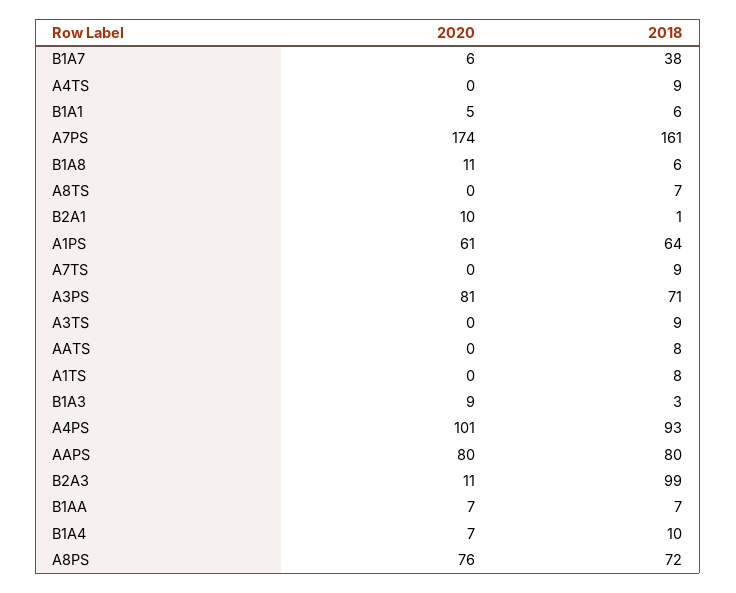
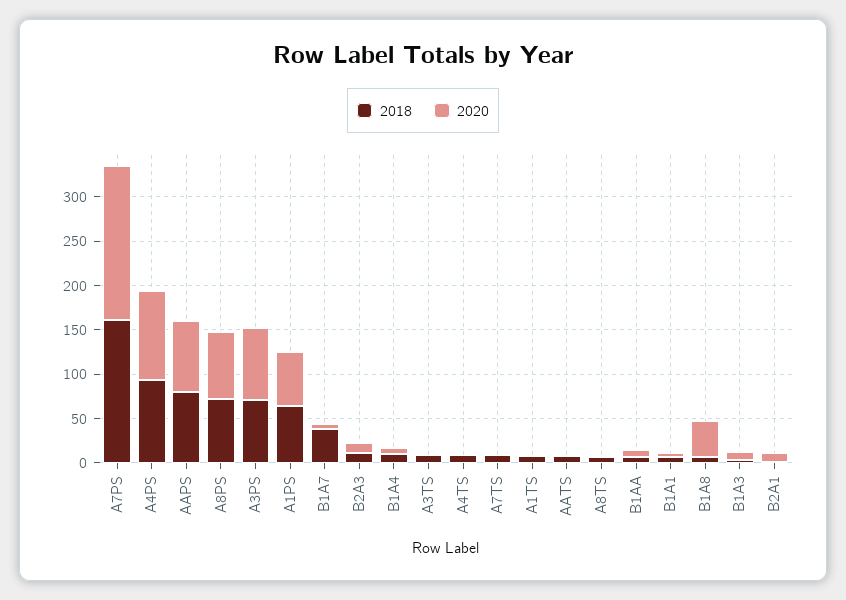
2020, B1A8: 11 -> 40
2018, B2A3: 99 -> 10

